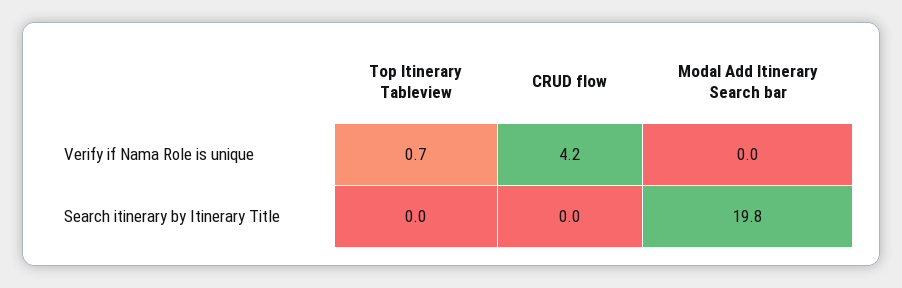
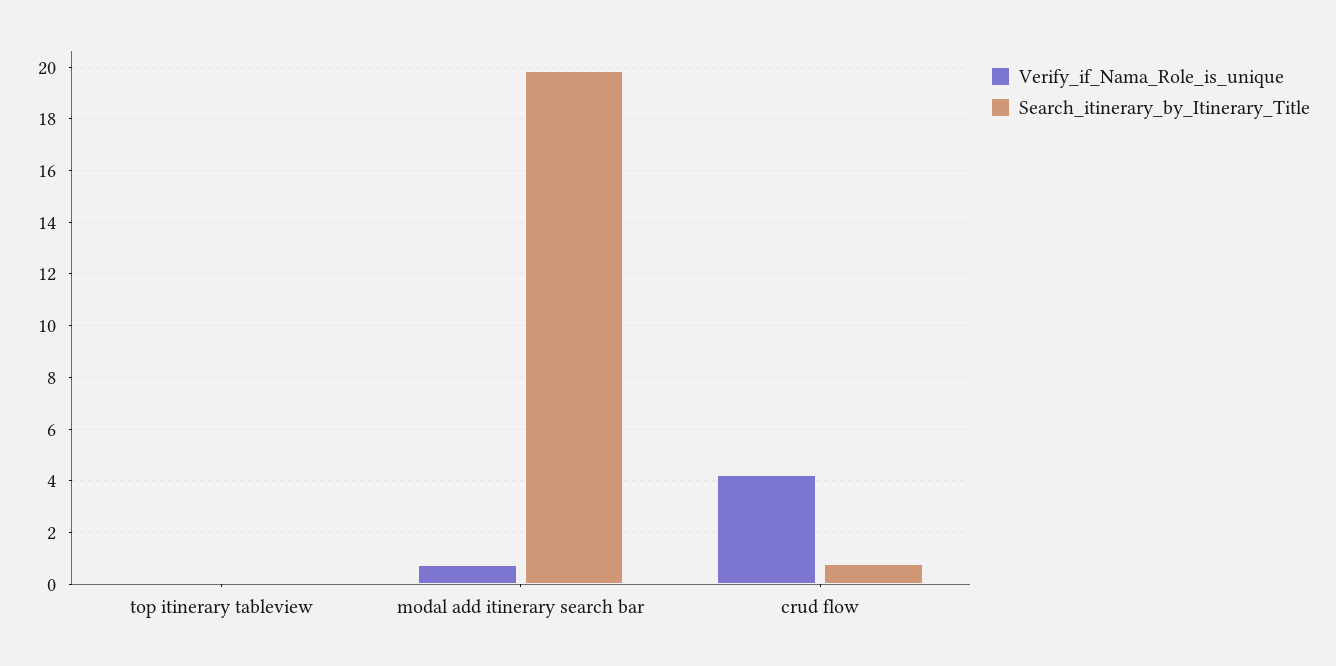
Verify if Nama Role is unique, Top Itinerary Tableview: 0.7 -> 0
Verify if Nama Role is unique, Modal Add Itinerary Search bar: 0 -> 0.75
Search itinerary by Itinerary Title, CRUD flow: 0 -> 0.75

